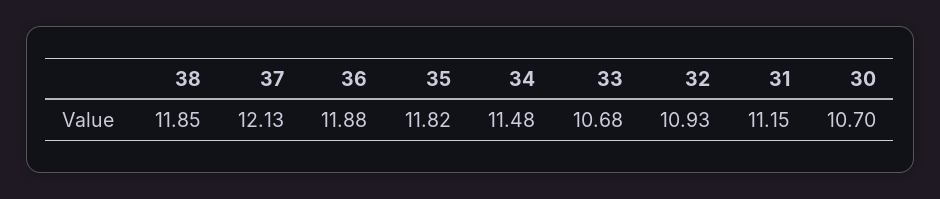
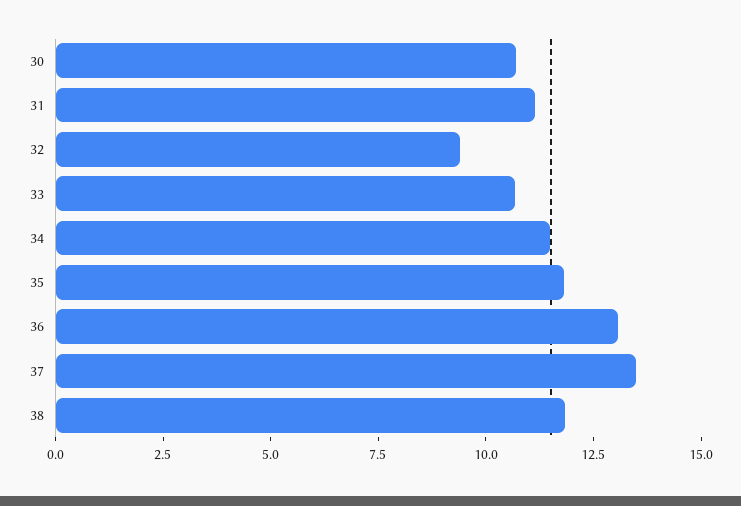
37: 12.13 -> 13.5
36: 11.88 -> 13
32: 10.93 -> 9.5

